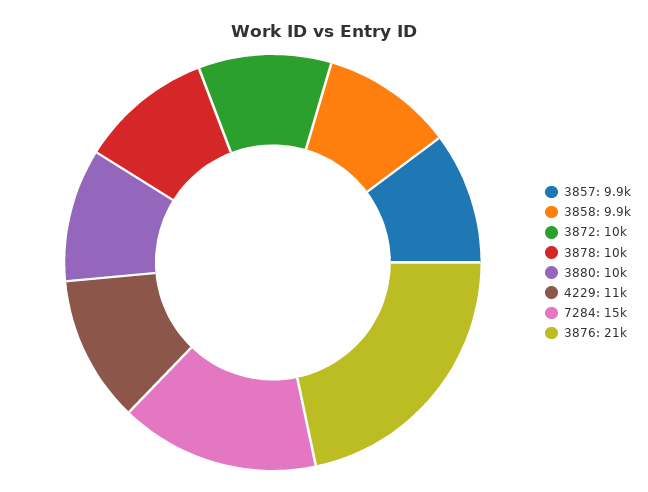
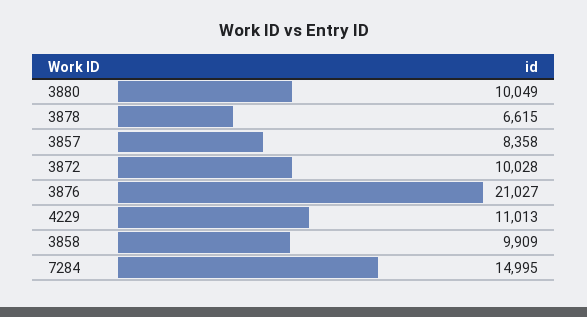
3857: 9900 -> 8358
3878: 10000 -> 6615

